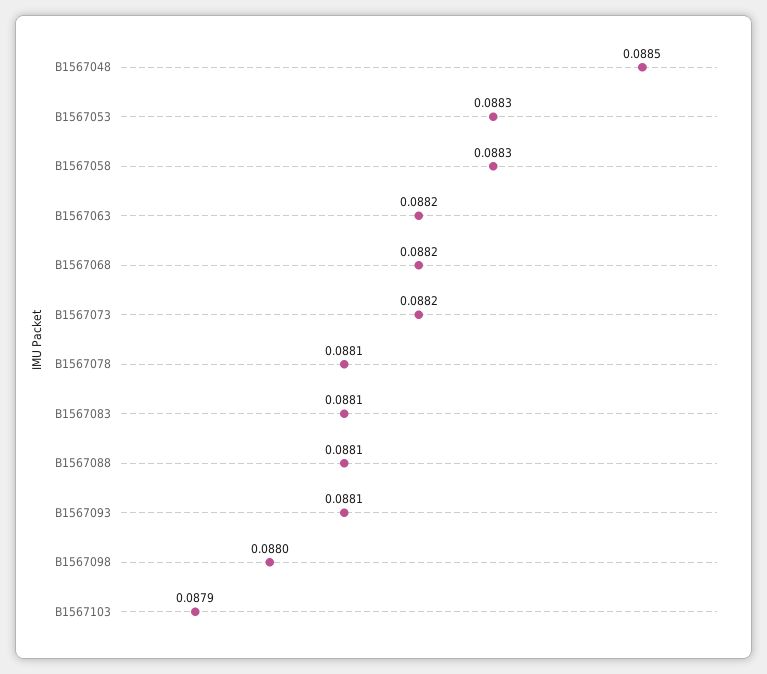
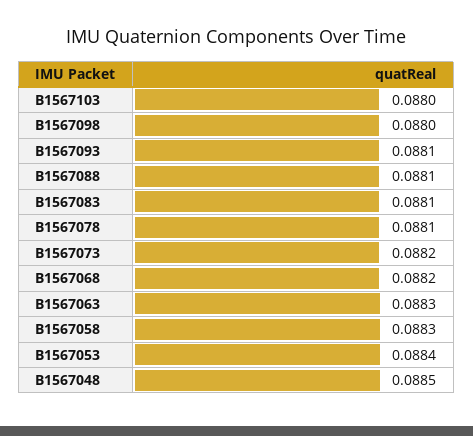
B1567053: 0.0883 -> 0.0884
B1567063: 0.0882 -> 0.0883
B1567103: 0.0879 -> 0.088

